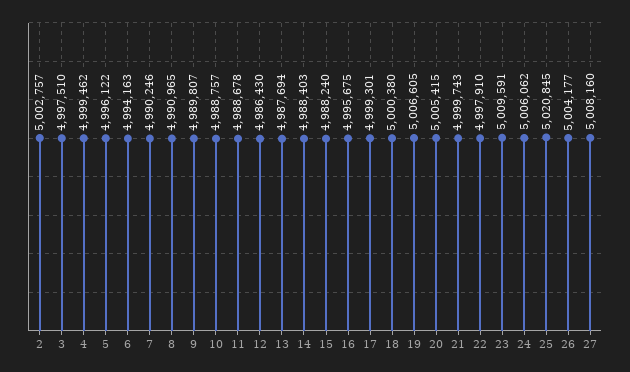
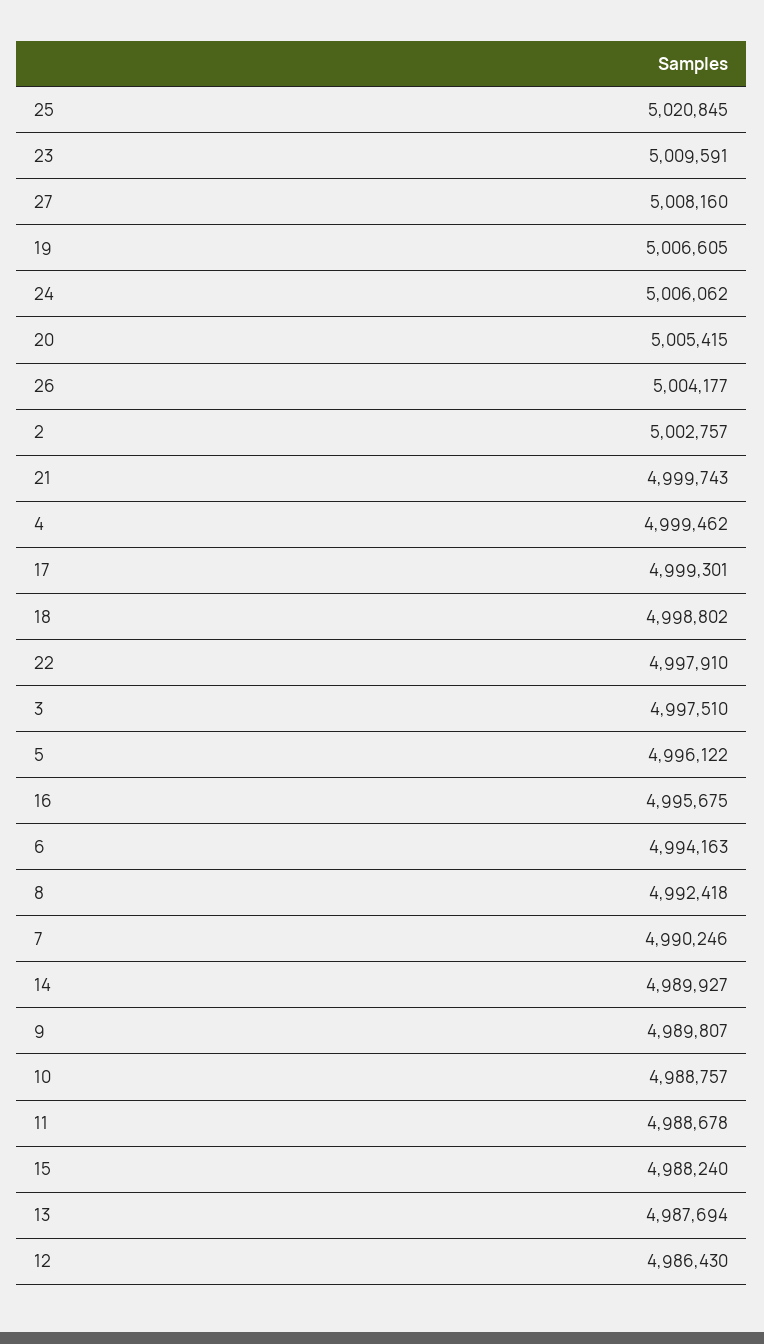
8: 4990965 -> 4992418
14: 4988403 -> 4989927
18: 5000380 -> 4998802

